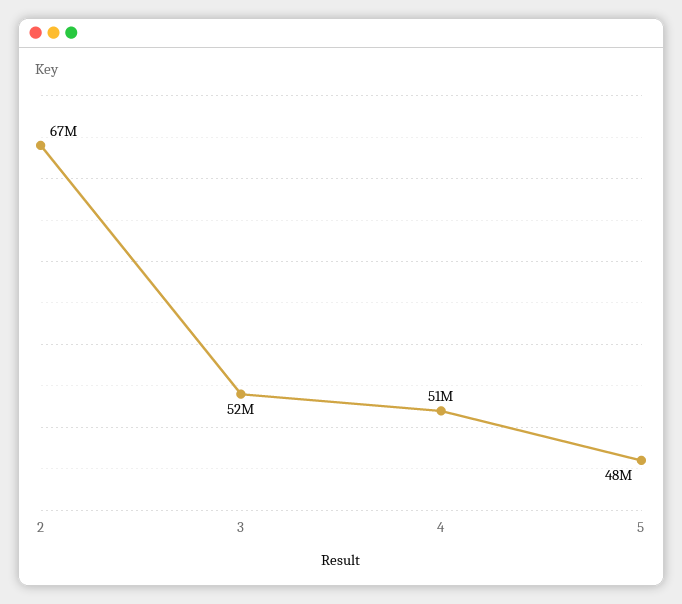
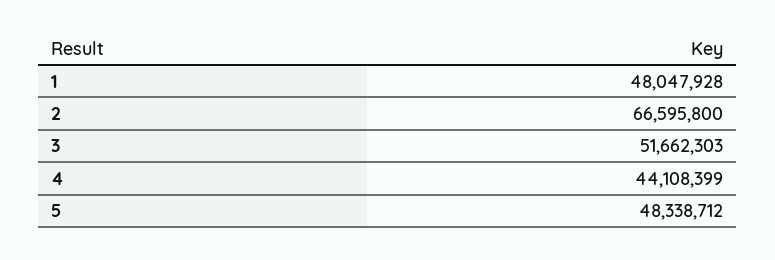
4: 51000000 -> 44108399
1: none -> 48047928

